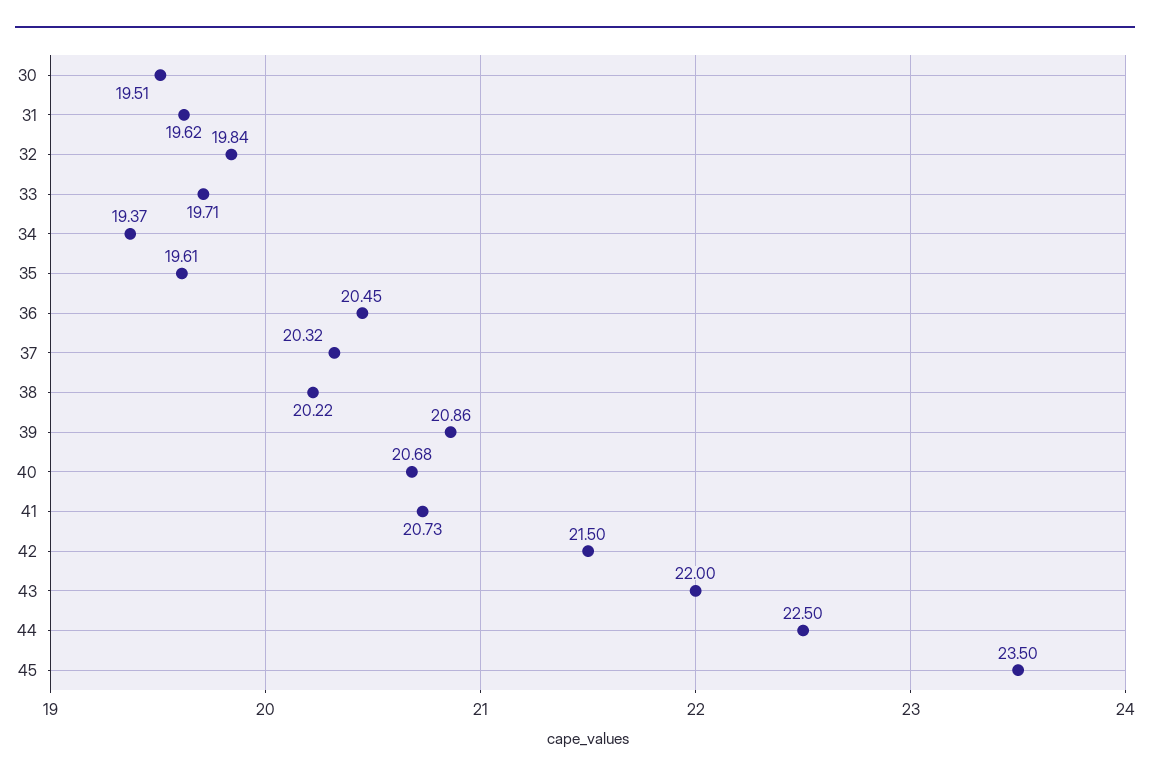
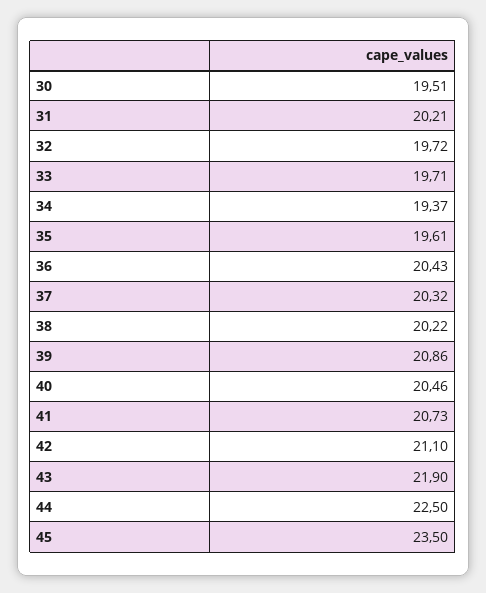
31: 19.62 -> 20.21
32: 19.84 -> 19.72
36: 20.45 -> 20.43
40: 20.68 -> 20.46
42: 21.5 -> 21.1
43: 22 -> 21.9

